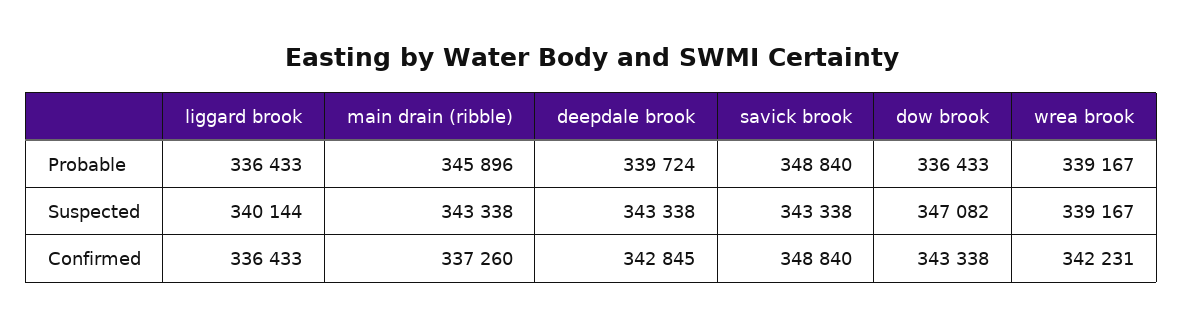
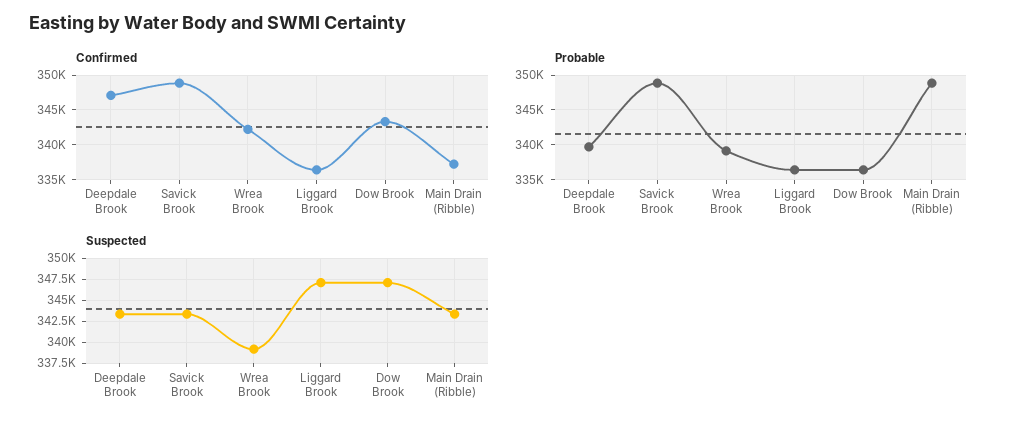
Probable, main drain (ribble): 345896 -> 349000
Suspected, liggard brook: 340144 -> 347500
Confirmed, deepdale brook: 342845 -> 347000

